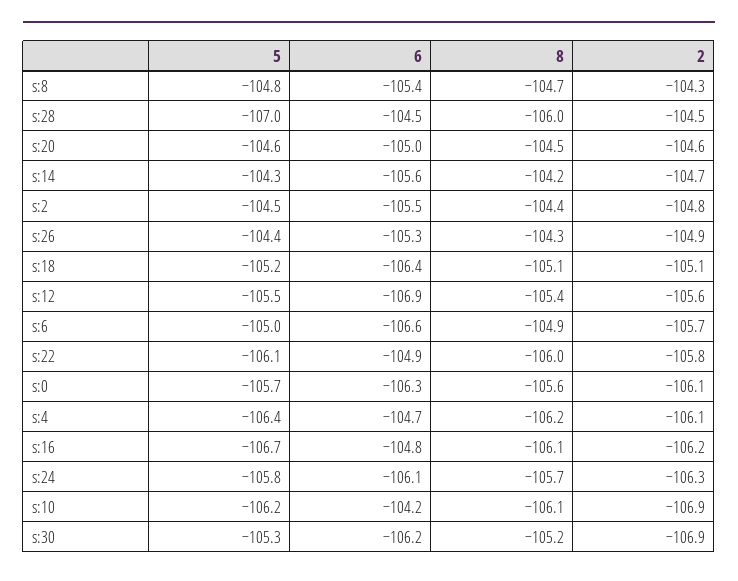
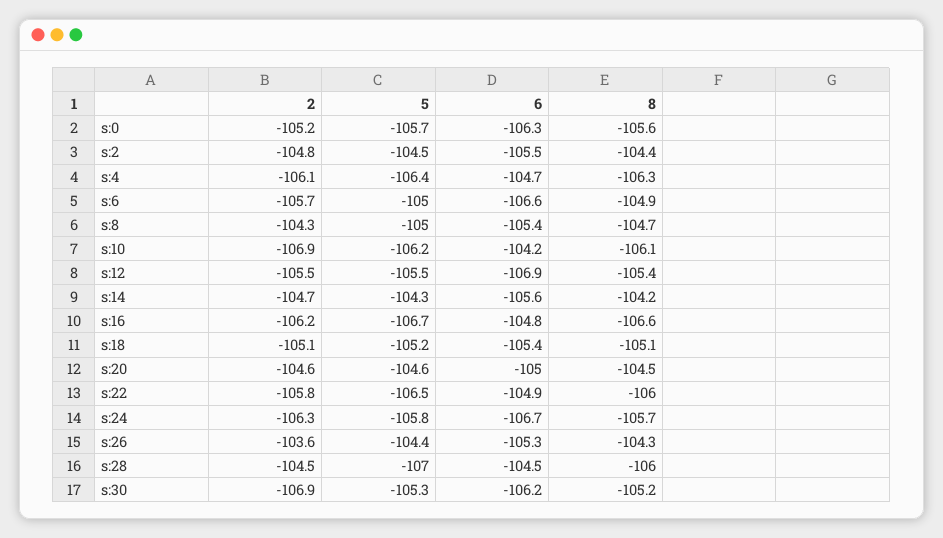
5, s:8: -104.8 -> -105
2, s:26: -104.9 -> -103.6
6, s:18: -106.4 -> -105.4
2, s:12: -105.6 -> -105.5
5, s:22: -106.1 -> -106.5
2, s:0: -106.1 -> -105.2
8, s:4: -106.2 -> -106.3
8, s:16: -106.1 -> -106.6
6, s:24: -106.1 -> -106.7

